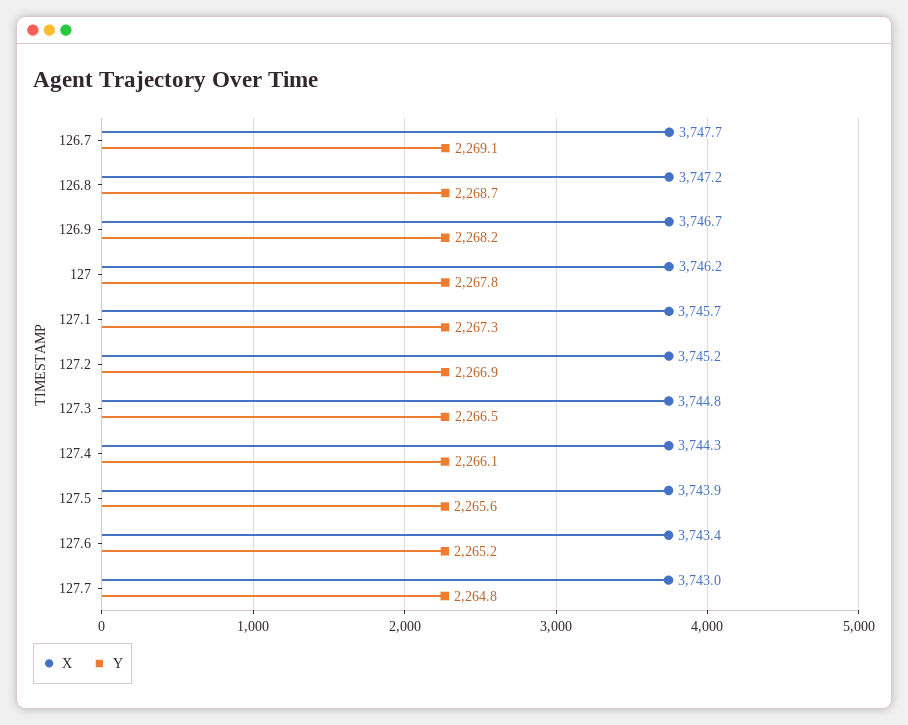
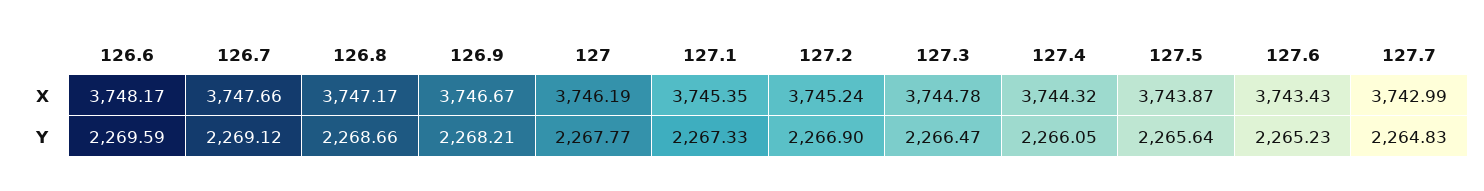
X, 127.1: 3745.7 -> 3745.35
X, 126.6: none -> 3748.17
Y, 126.6: none -> 2269.59

